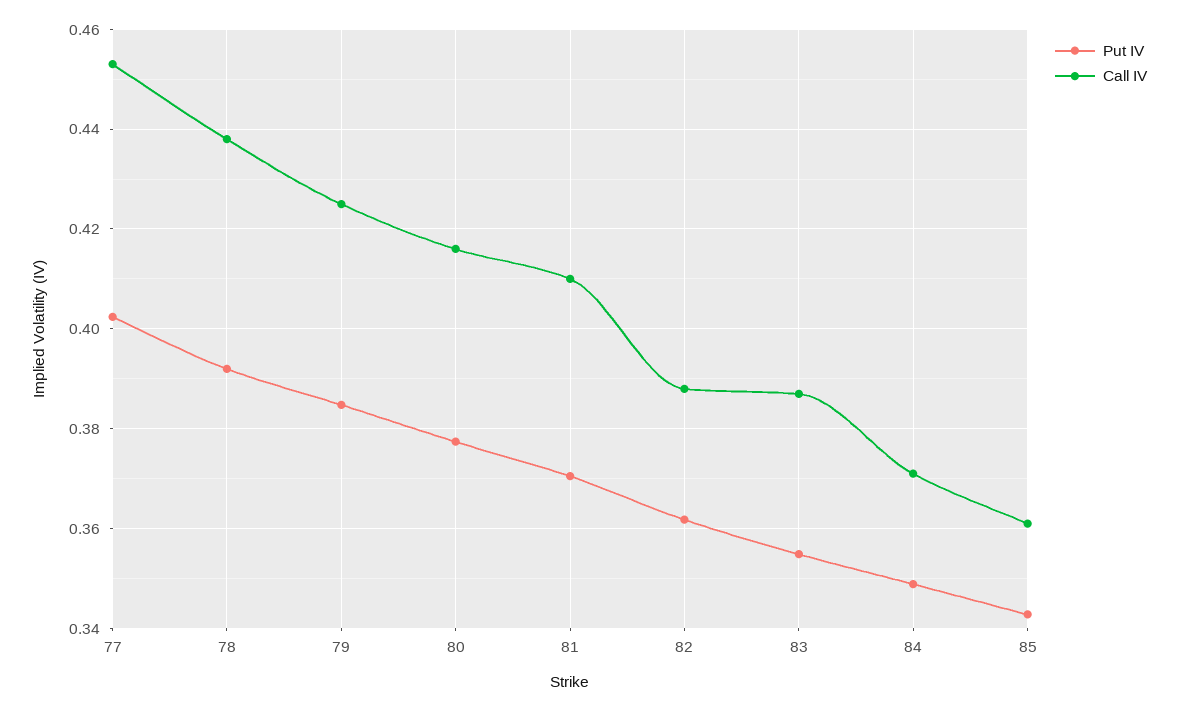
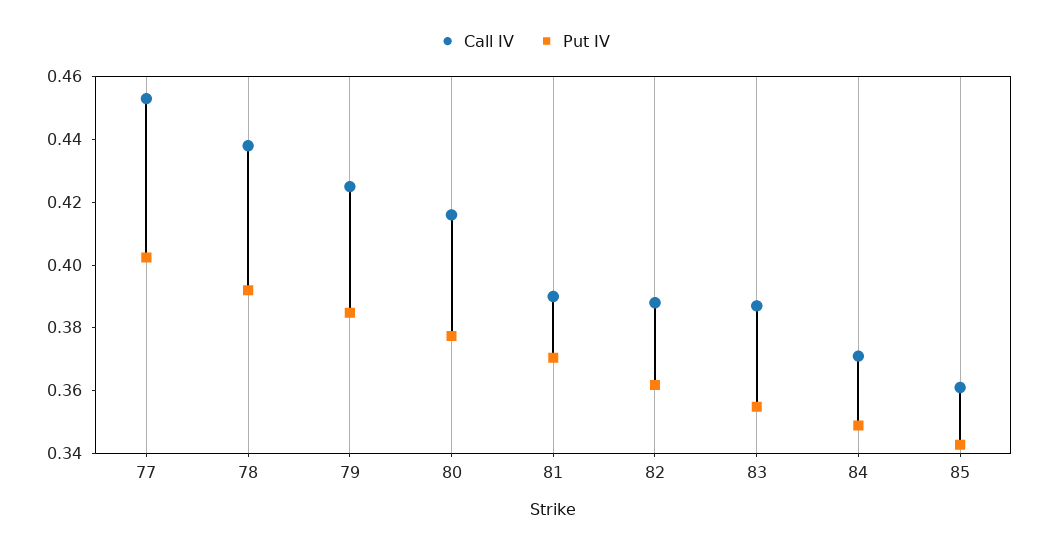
Call IV, 81: 0.41 -> 0.39

